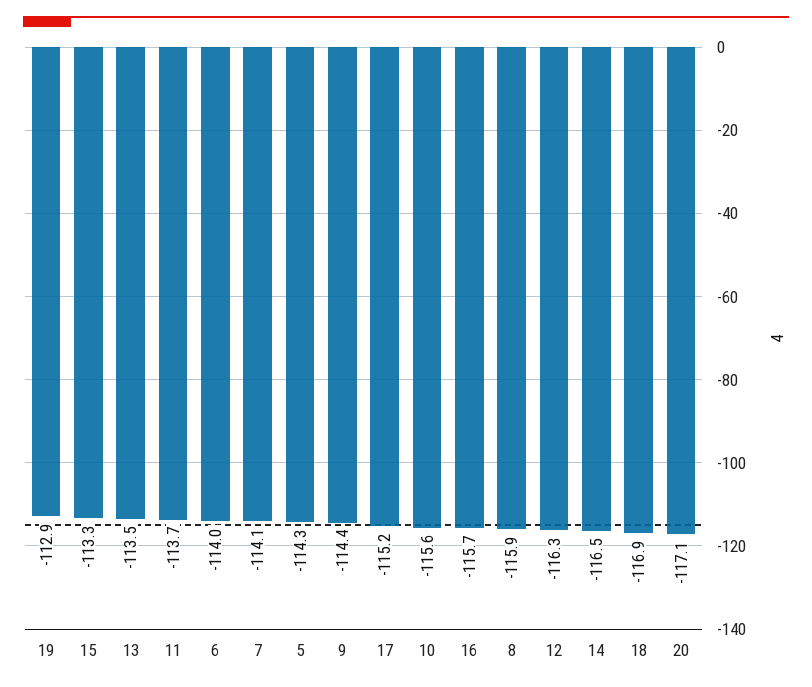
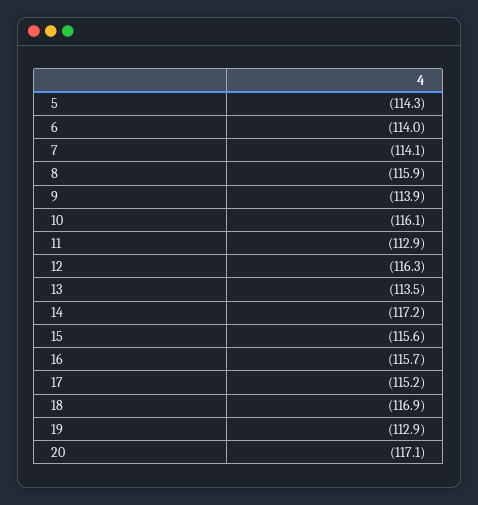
15: -113.3 -> -115.6
11: -113.7 -> -112.9
9: -114.4 -> -113.9
10: -115.6 -> -116.1
14: -116.5 -> -117.2

